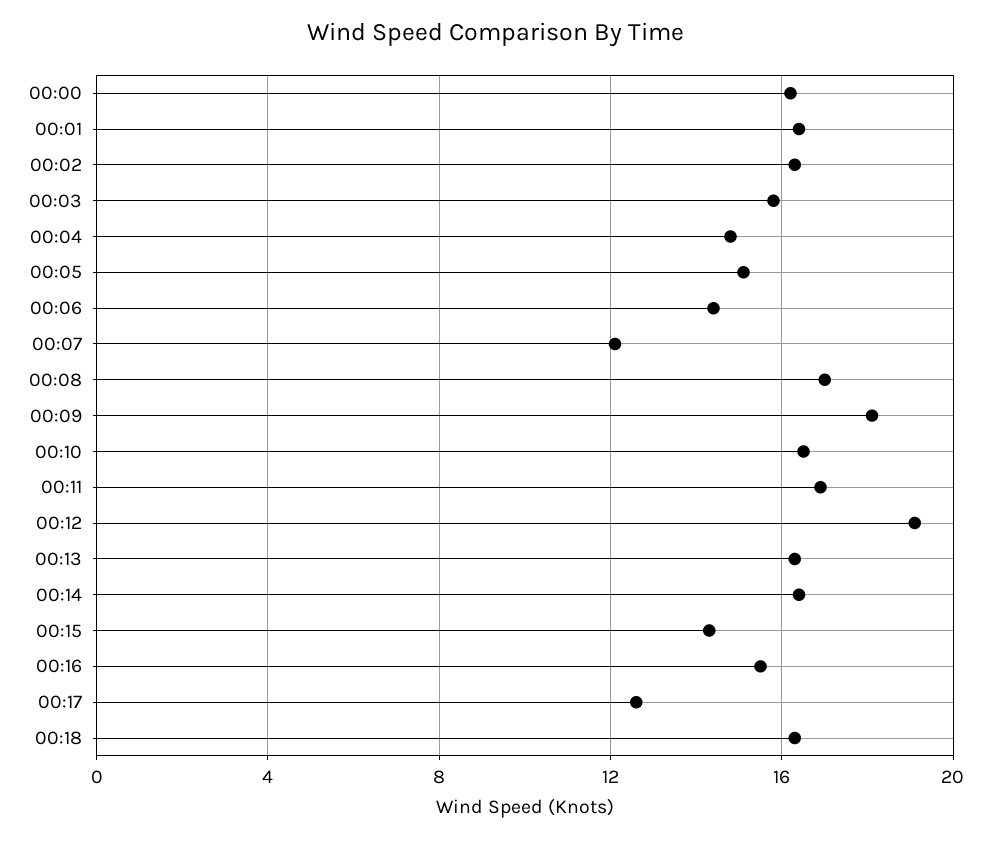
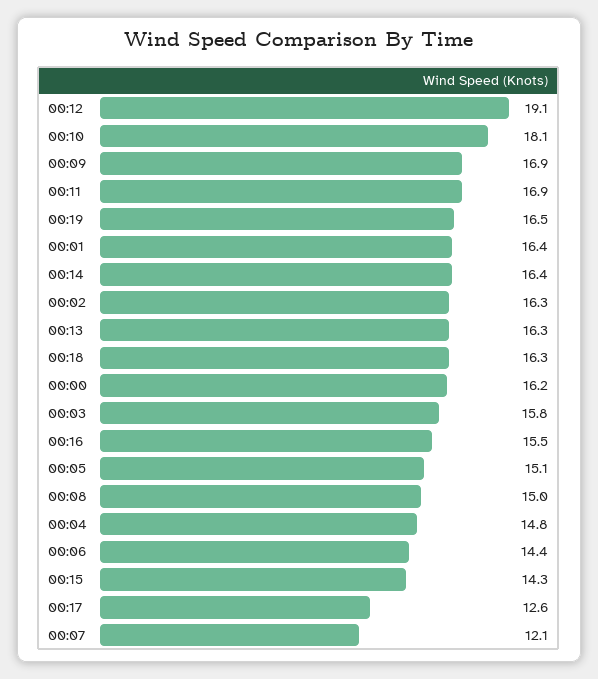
00:08: 17 -> 15
00:09: 18 -> 16.9
00:10: 16.5 -> 18.1
00:19: none -> 16.5

